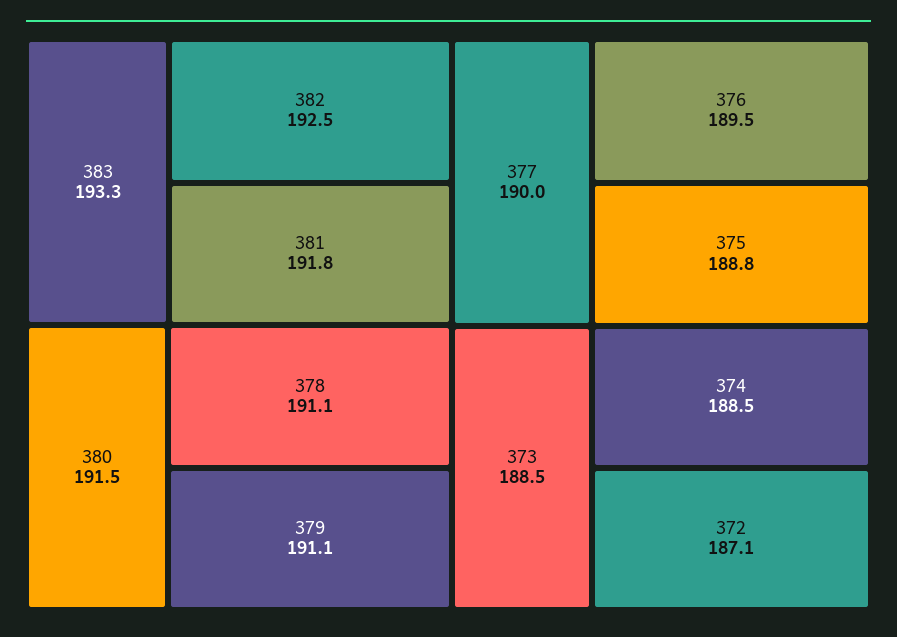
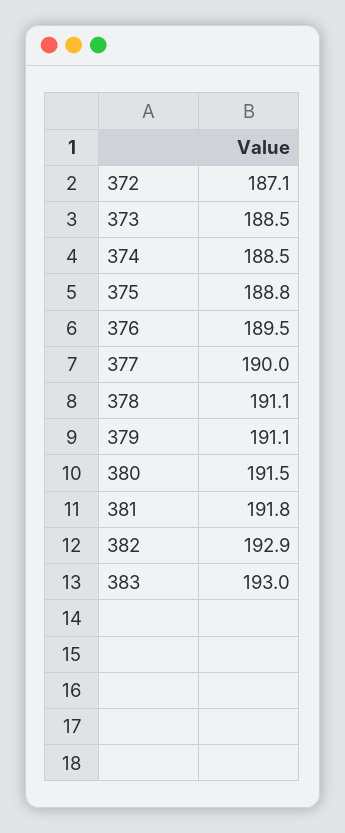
383: 193.3 -> 193
382: 192.5 -> 192.9

